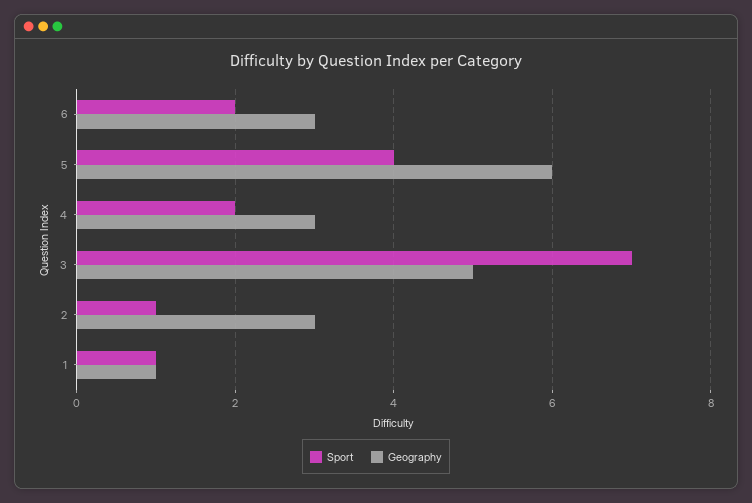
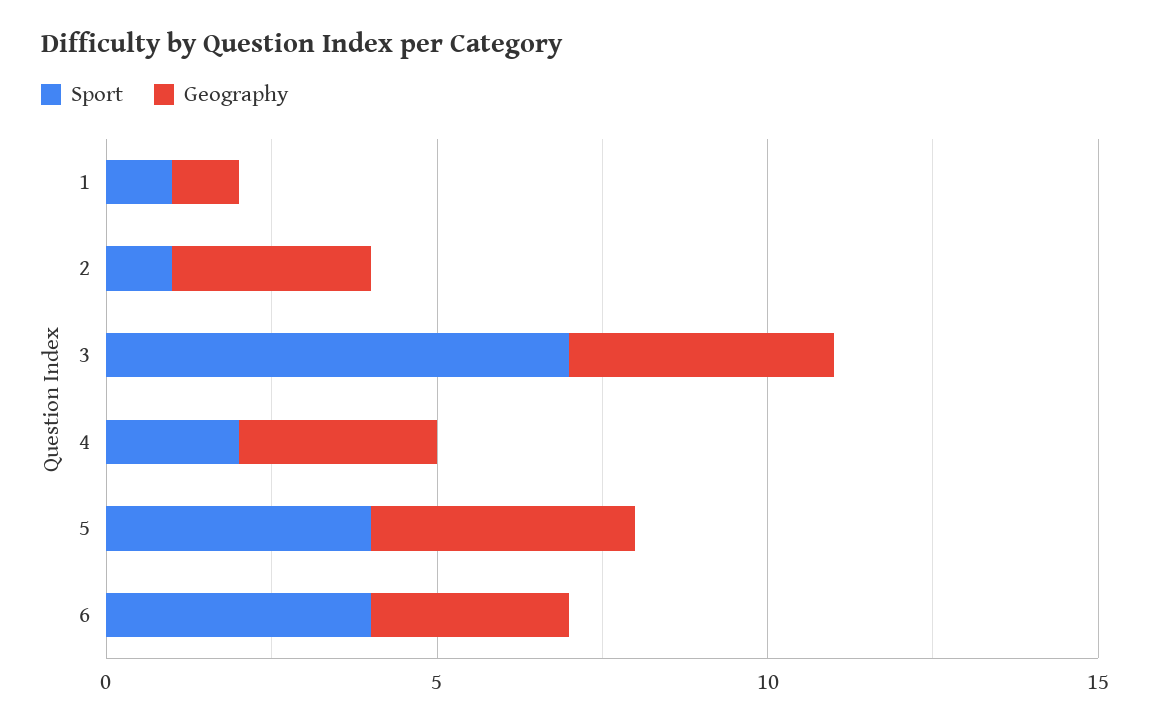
Sport, 6: 2 -> 4
Geography, 5: 6 -> 4
Geography, 3: 5 -> 4

